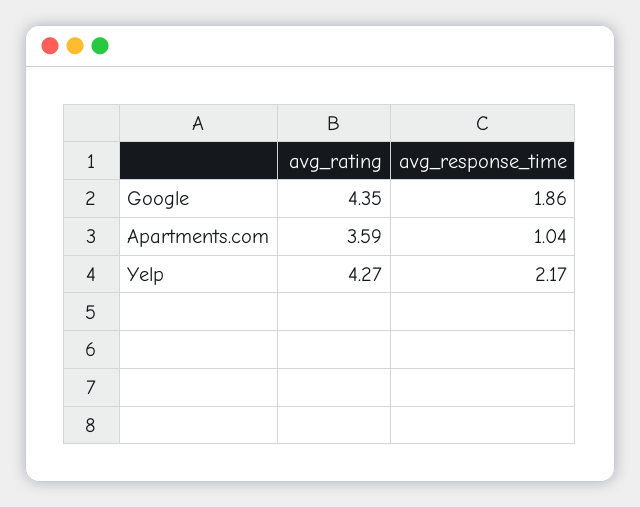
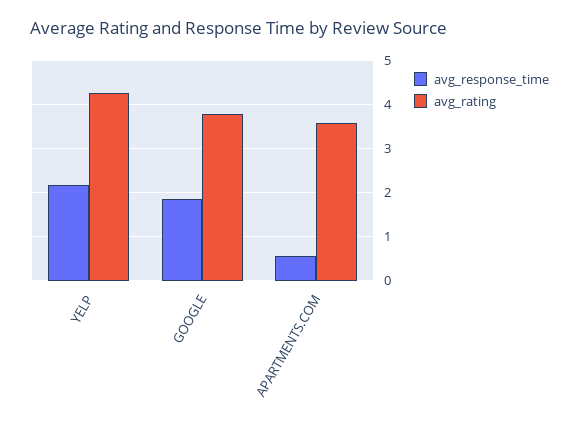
avg_rating, Google: 4.35 -> 3.8
avg_response_time, Apartments.com: 1.04 -> 0.6

